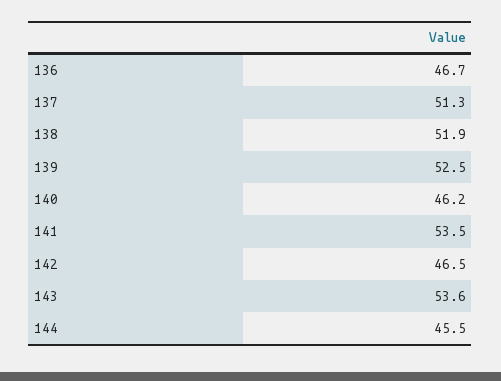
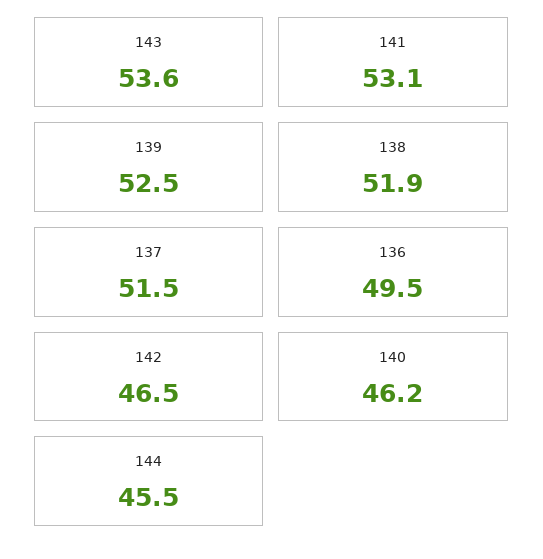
136: 46.7 -> 49.5
137: 51.3 -> 51.5
141: 53.5 -> 53.1

